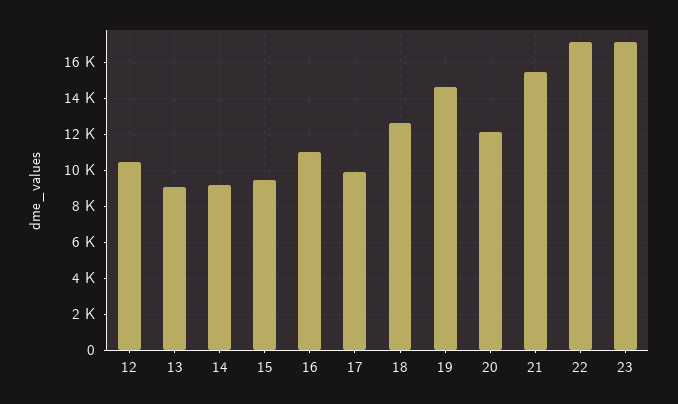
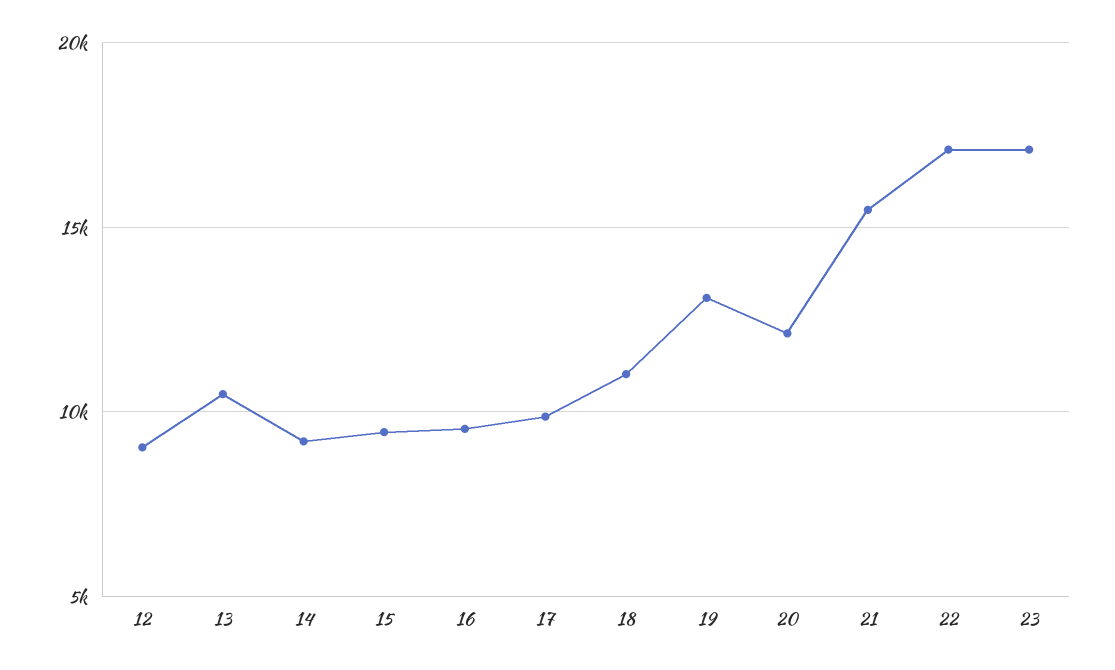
12: 10500 -> 9000
13: 9000 -> 10500
16: 11000 -> 9500
18: 12500 -> 11000
19: 14500 -> 13000

